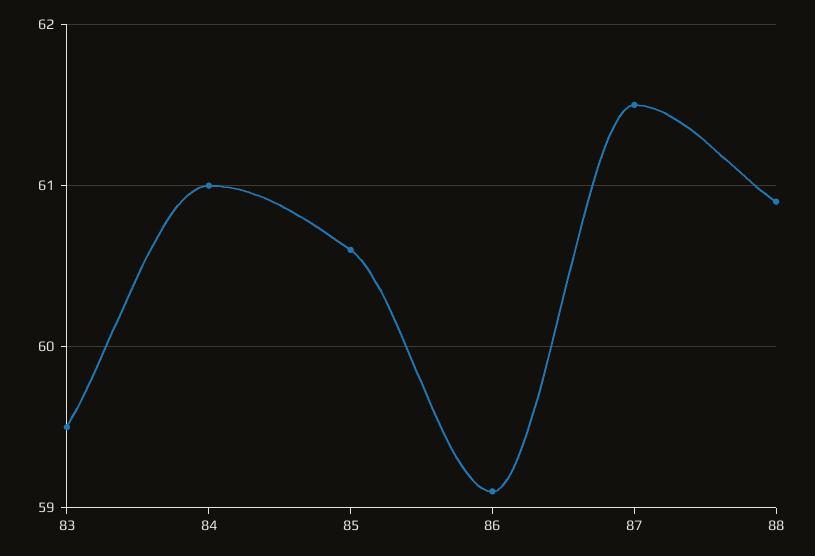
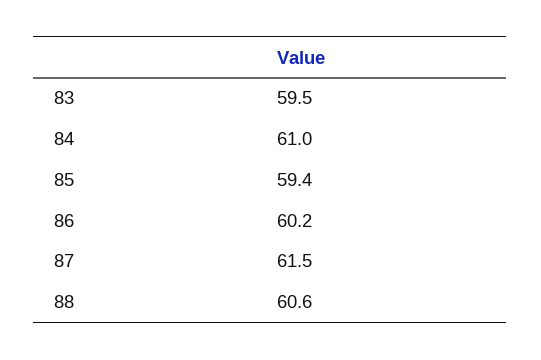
85: 60.6 -> 59.4
86: 59.1 -> 60.2
88: 60.9 -> 60.6

